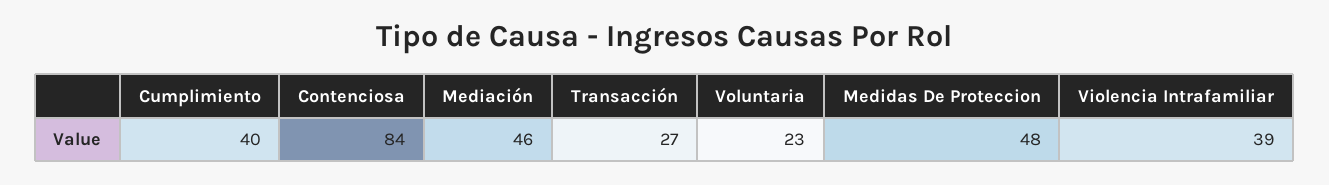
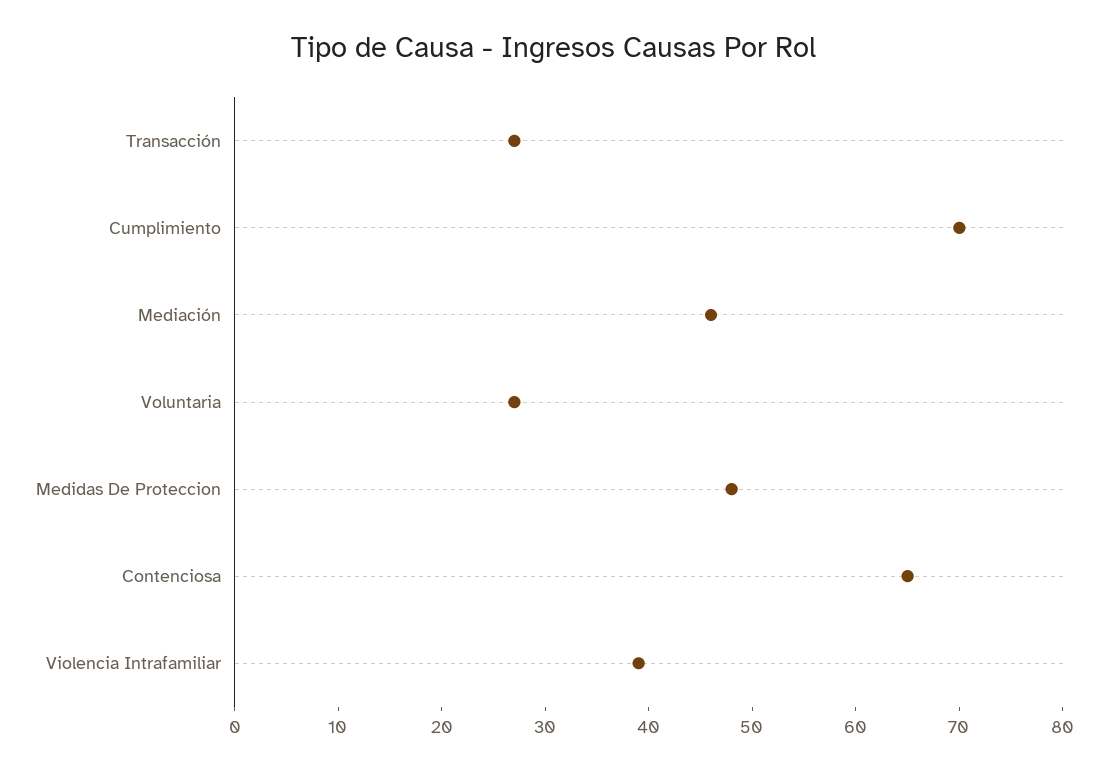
Cumplimiento: 40 -> 70
Contenciosa: 84 -> 65
Voluntaria: 23 -> 27

